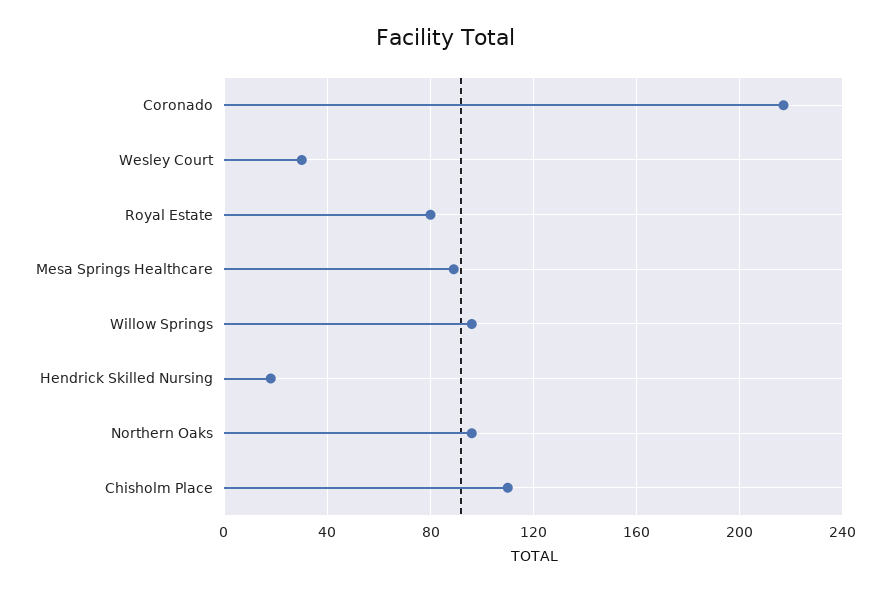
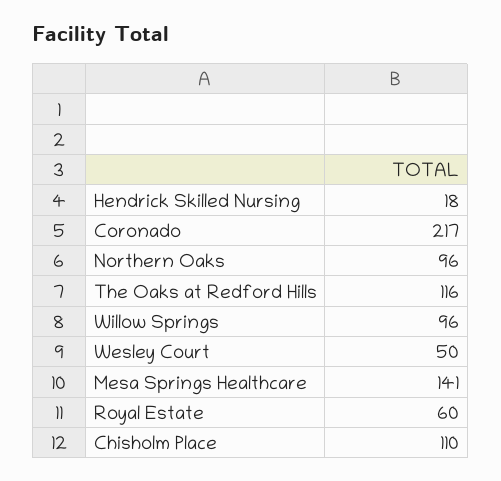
Wesley Court: 30 -> 50
Royal Estate: 80 -> 60
Mesa Springs Healthcare: 90 -> 141
The Oaks at Redford Hills: none -> 116

